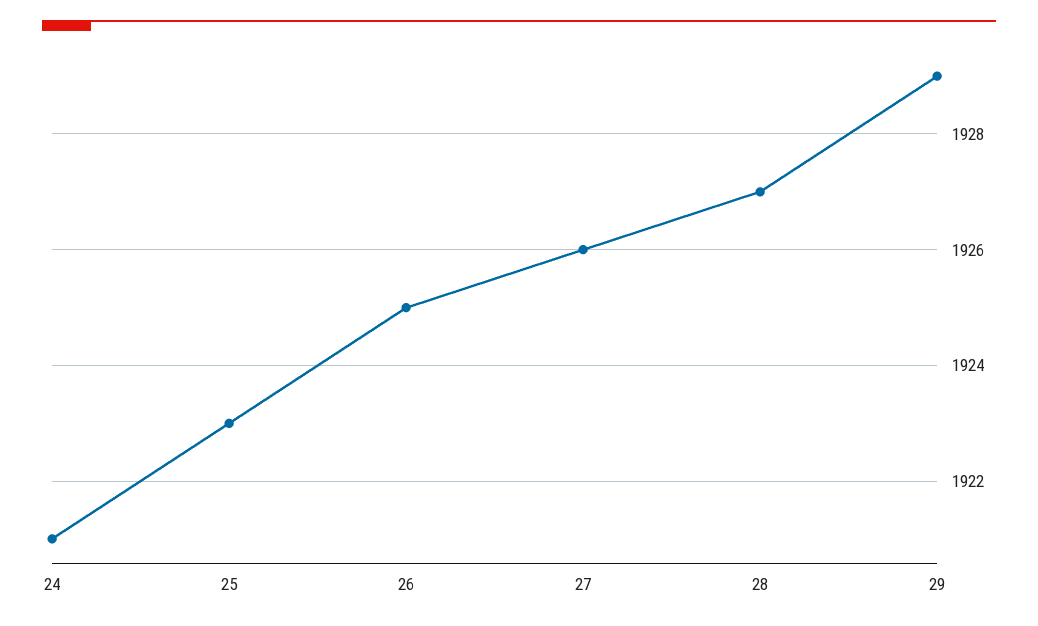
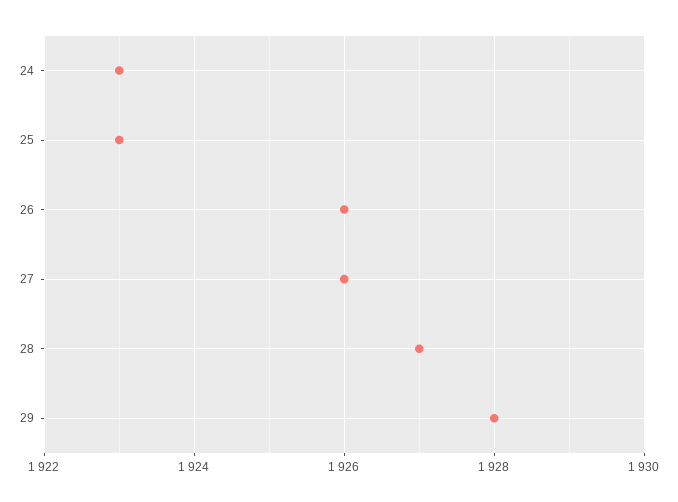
24: 1921 -> 1923
26: 1925 -> 1926
29: 1929 -> 1928

